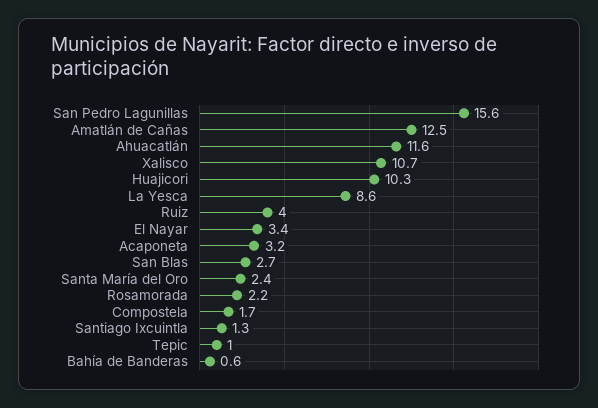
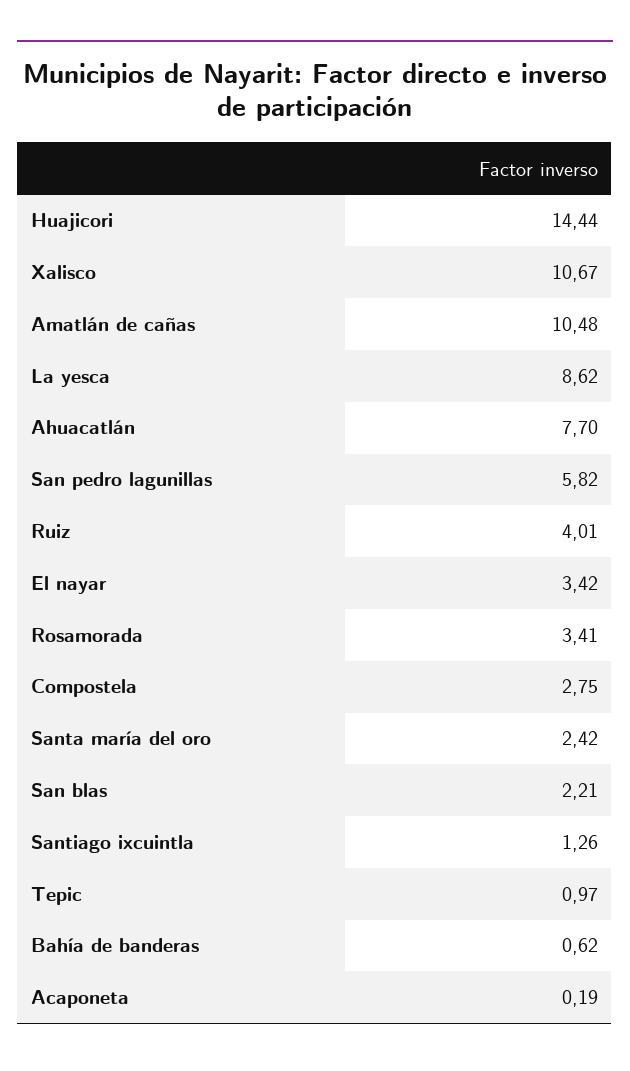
San Pedro Lagunillas: 15.6 -> 5.82
Amatlán de Cañas: 12.5 -> 10.48
Ahuacatlán: 11.6 -> 7.7
Huajicori: 10.3 -> 14.44
Acaponeta: 3.2 -> 0.19
San Blas: 2.7 -> 2.21
Rosamorada: 2.2 -> 3.41
Compostela: 1.7 -> 2.75

